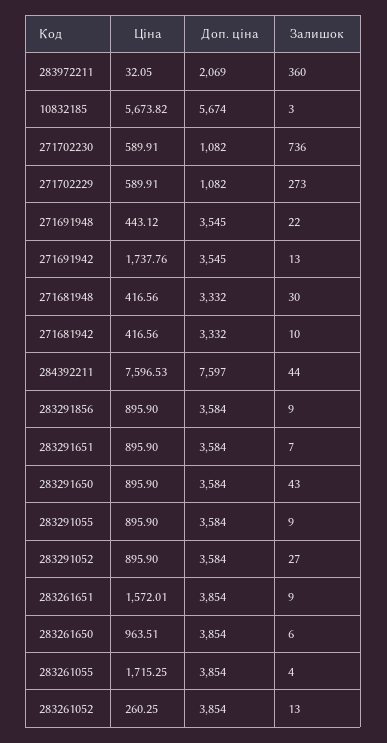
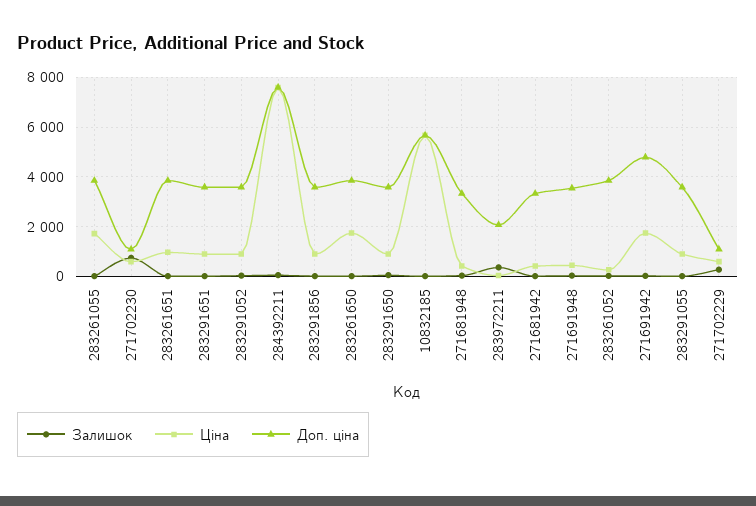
Доп. ціна, 271691942: 3545 -> 4750
Ціна, 283261651: 1572.01 -> 1000
Ціна, 283261650: 963.51 -> 1750

